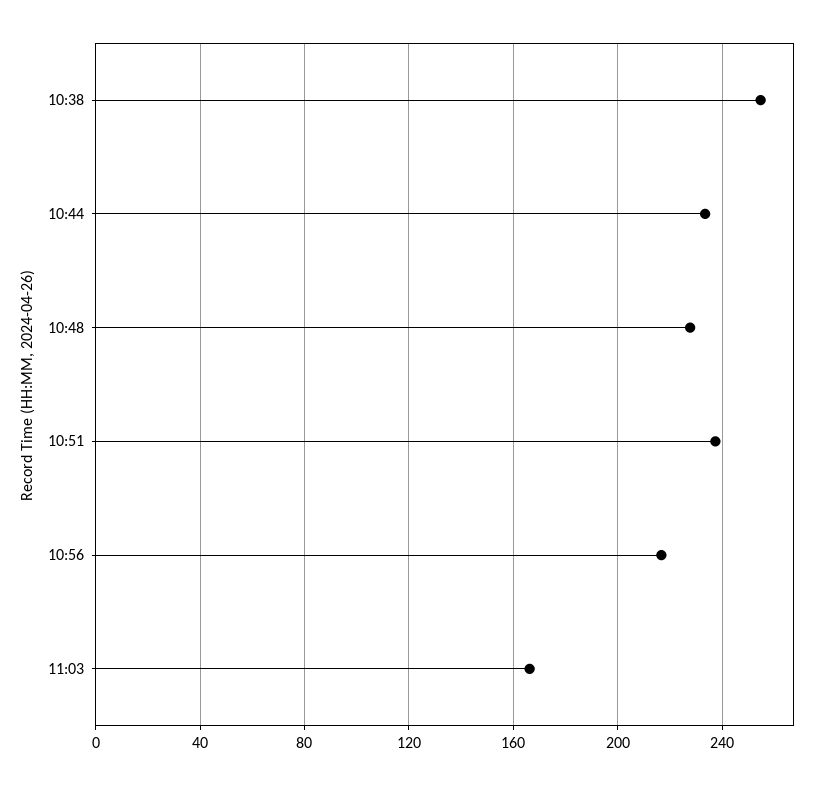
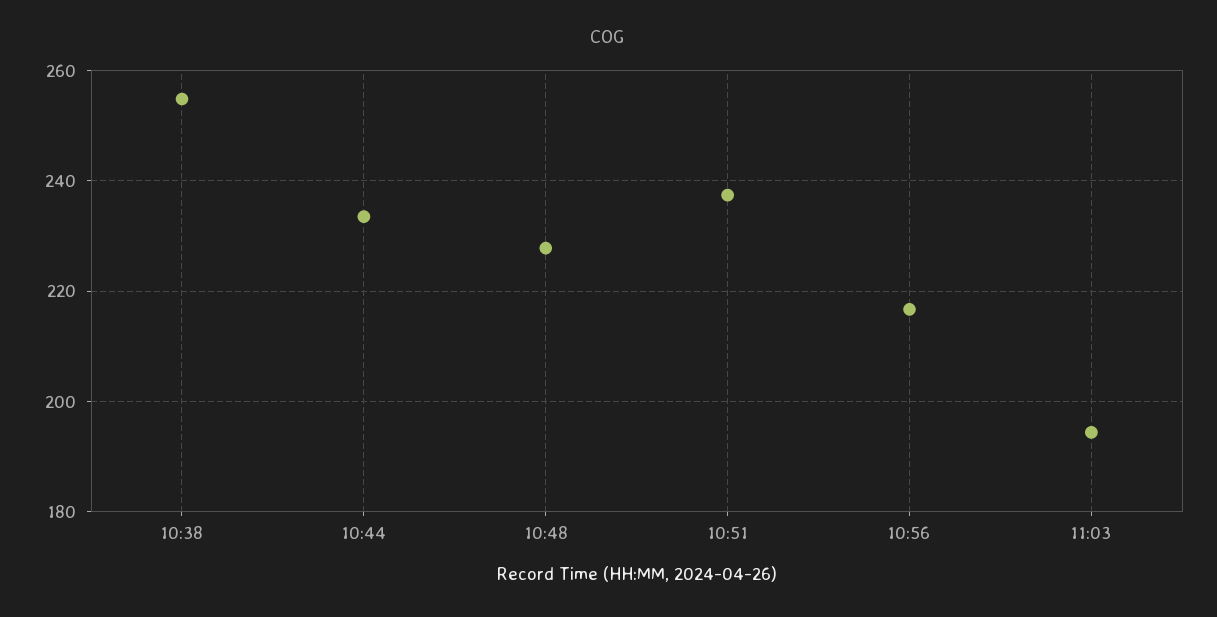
11:03: 165 -> 194

